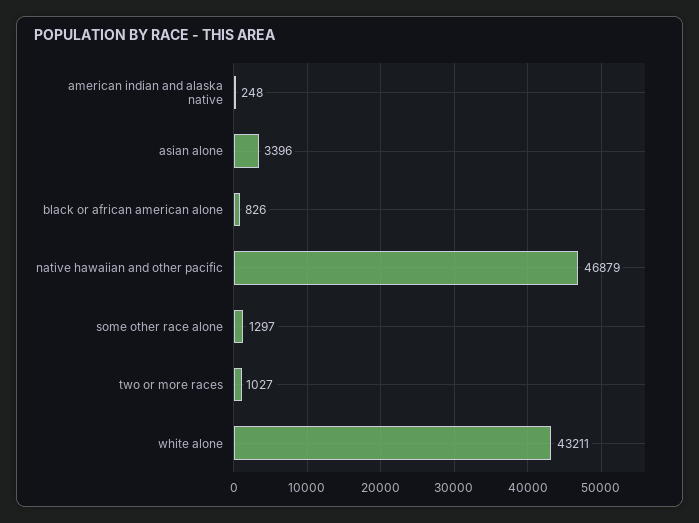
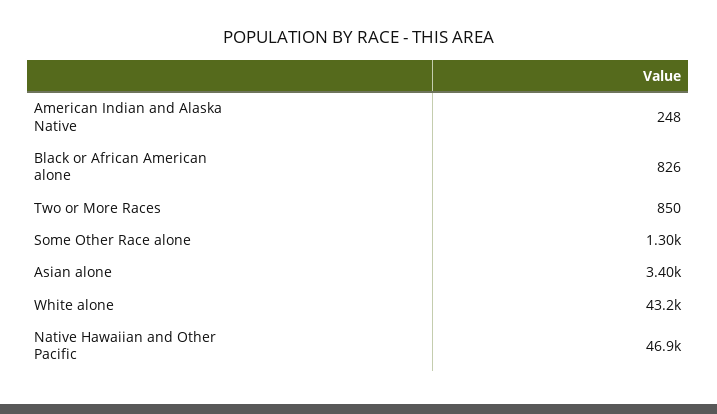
two or more races: 1027 -> 850

